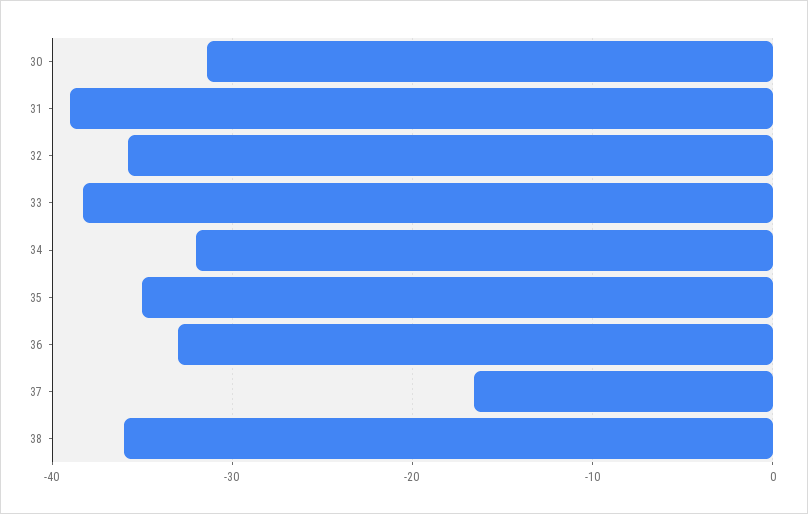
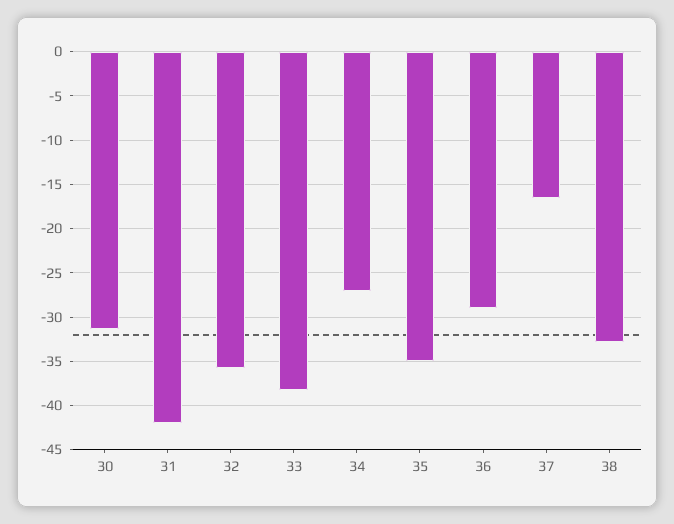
31: -39 -> -42
34: -32 -> -27
36: -33 -> -29
38: -36 -> -33

